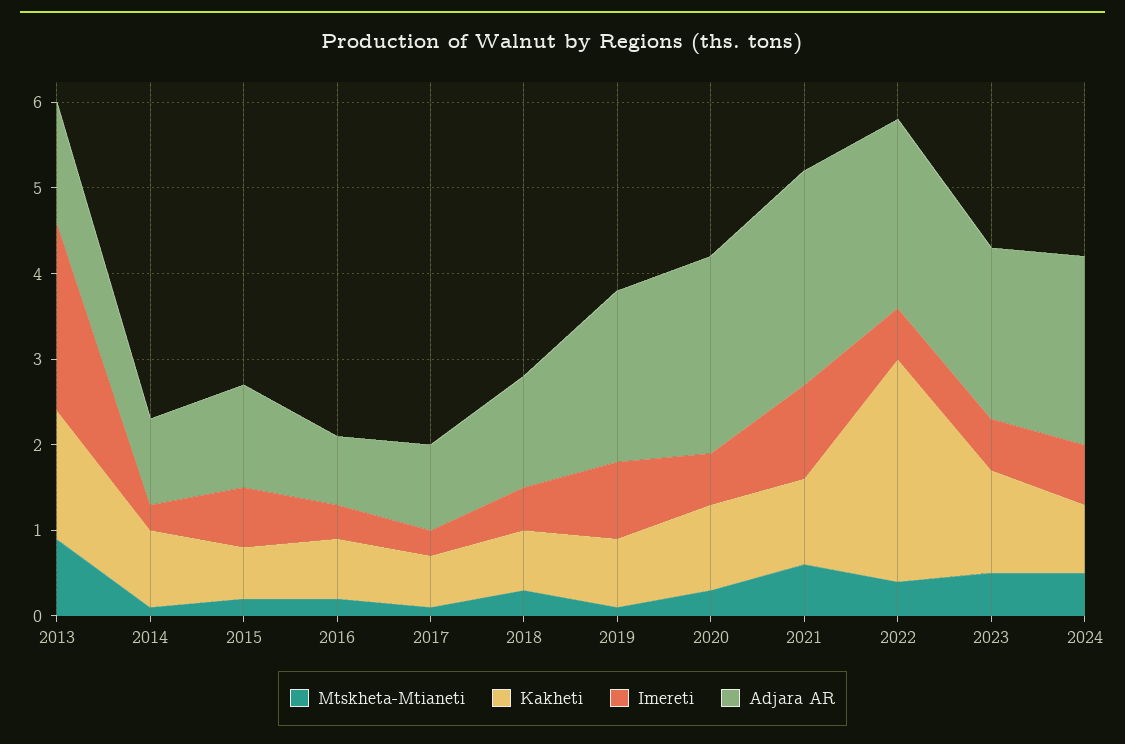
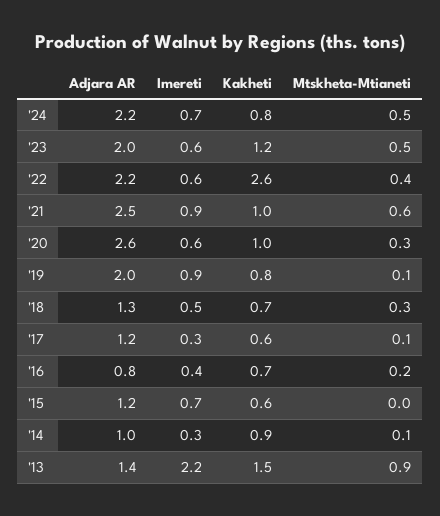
Mtskheta-Mtianeti, 2015: 0.2 -> 0
Adjara AR, 2017: 1 -> 1.2
Adjara AR, 2020: 2.3 -> 2.6
Imereti, 2021: 1.1 -> 0.9

